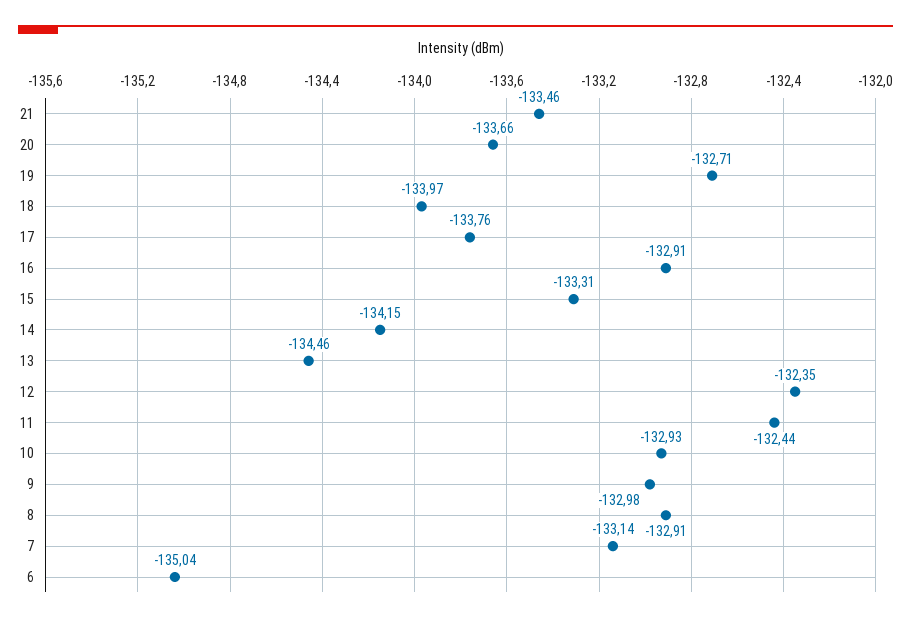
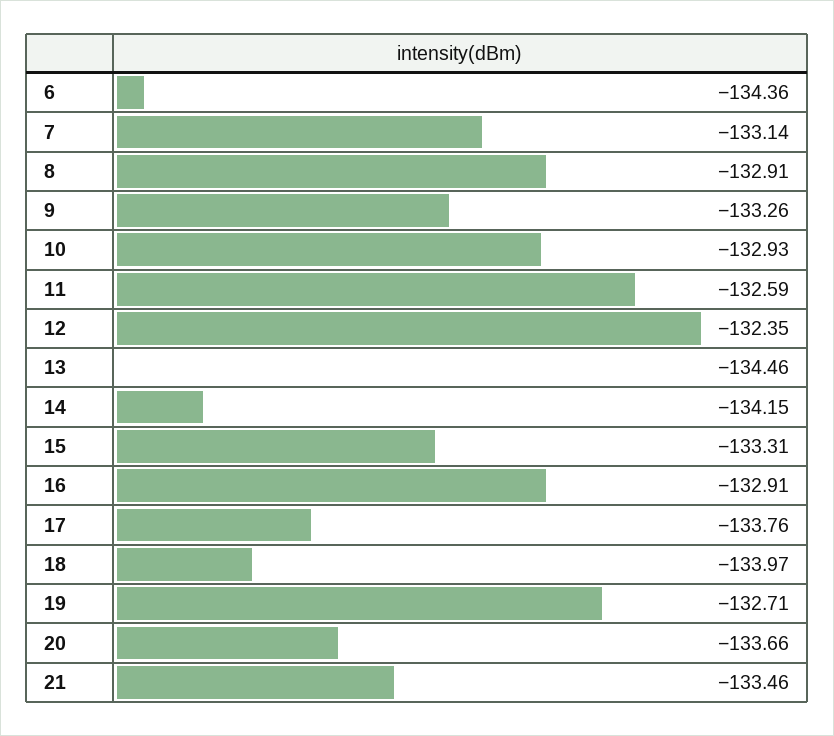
11: -132.44 -> -132.59
9: -132.98 -> -133.26
6: -135.04 -> -134.36

